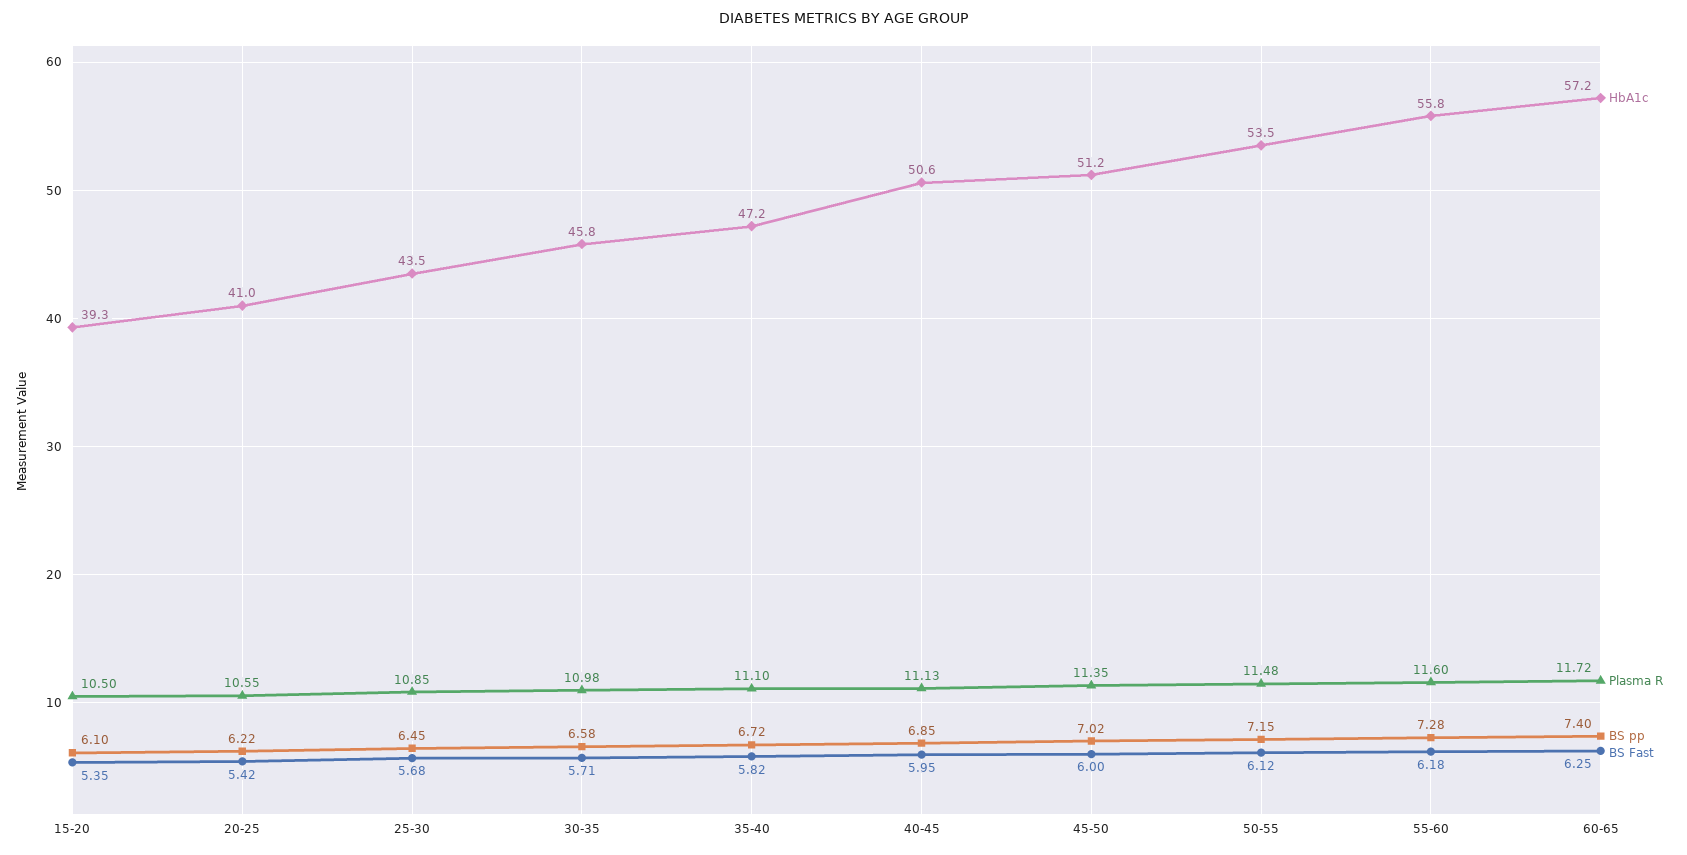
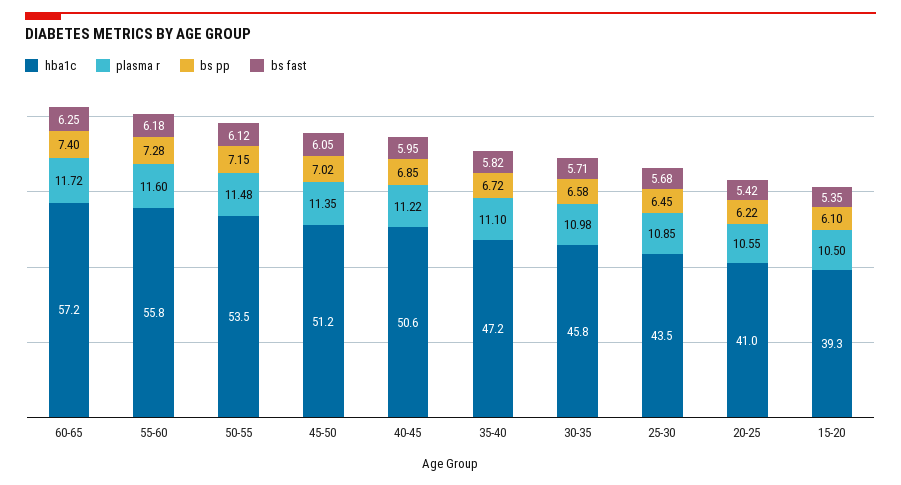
Plasma R, 40-45: 11.13 -> 11.22
BS Fast, 45-50: 6 -> 6.05

